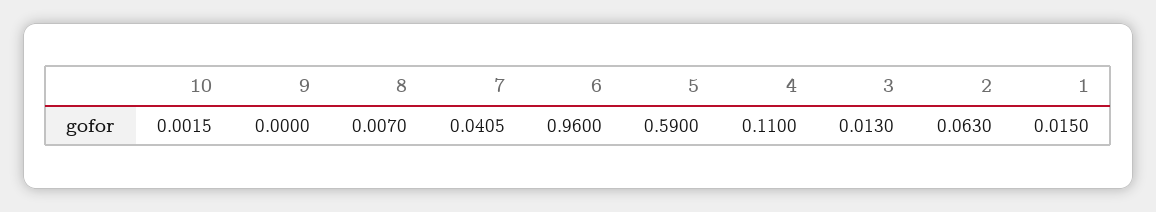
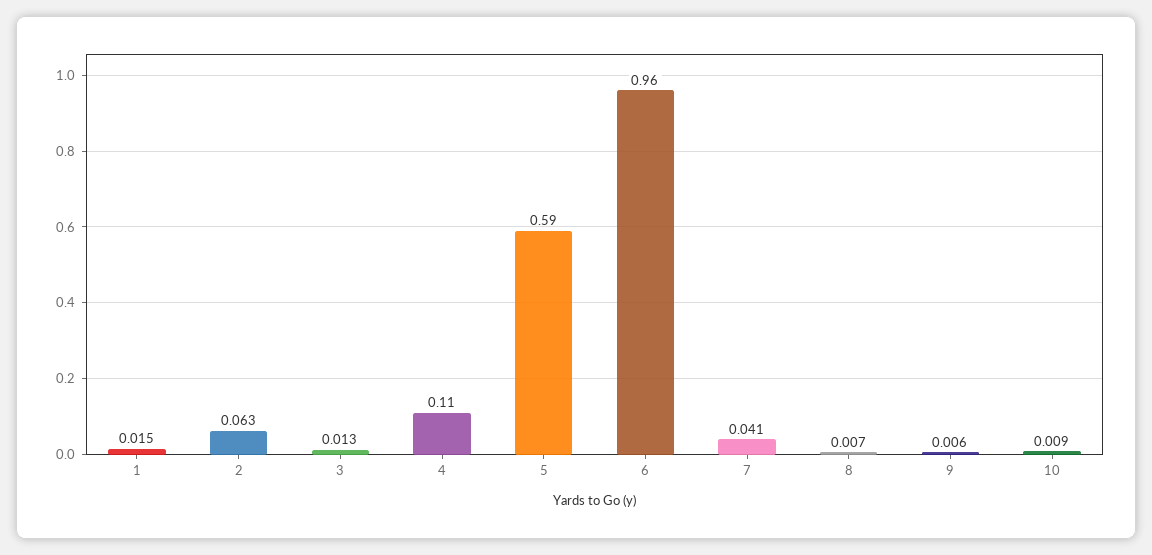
10: 0.0015 -> 0.009
9: 0 -> 0.006

